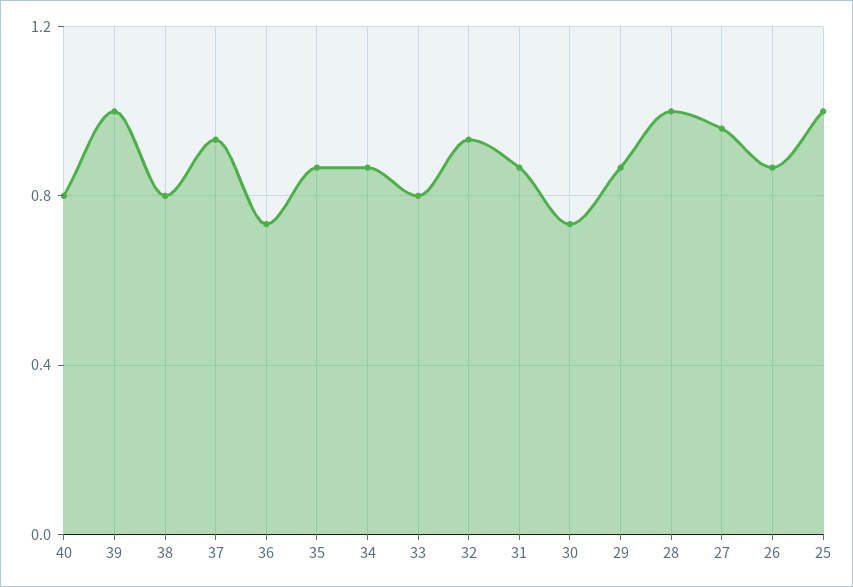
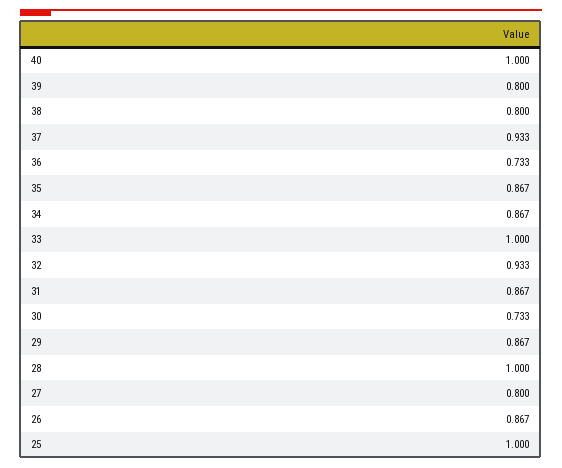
40: 0.8 -> 1
39: 1 -> 0.8
33: 0.8 -> 1
27: 0.95 -> 0.8

